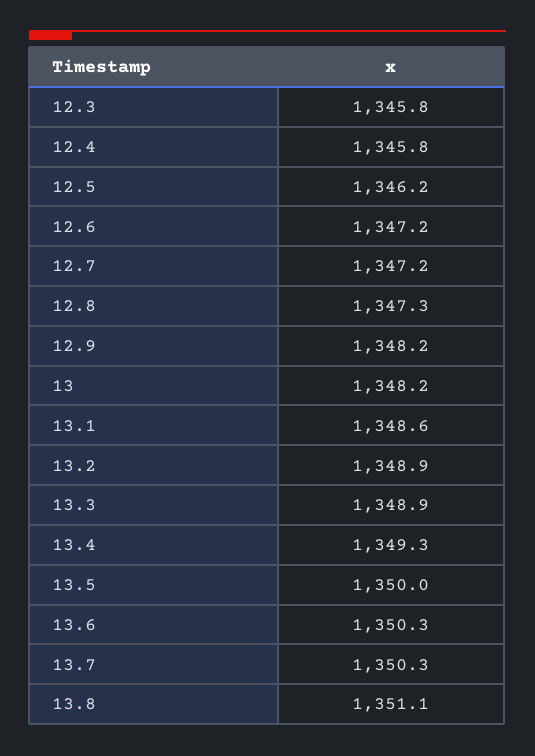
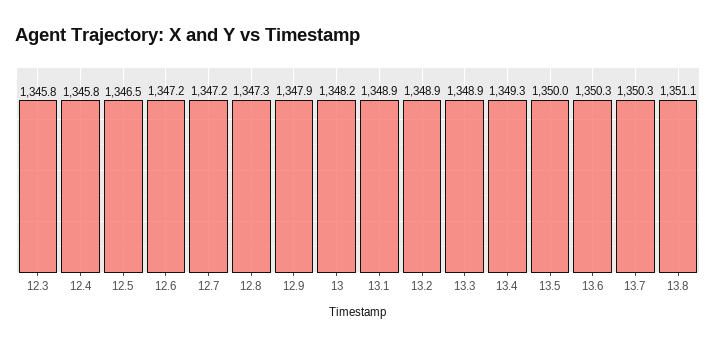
12.5: 1346.2 -> 1346.5
12.9: 1348.2 -> 1347.9
13.1: 1348.6 -> 1348.9

